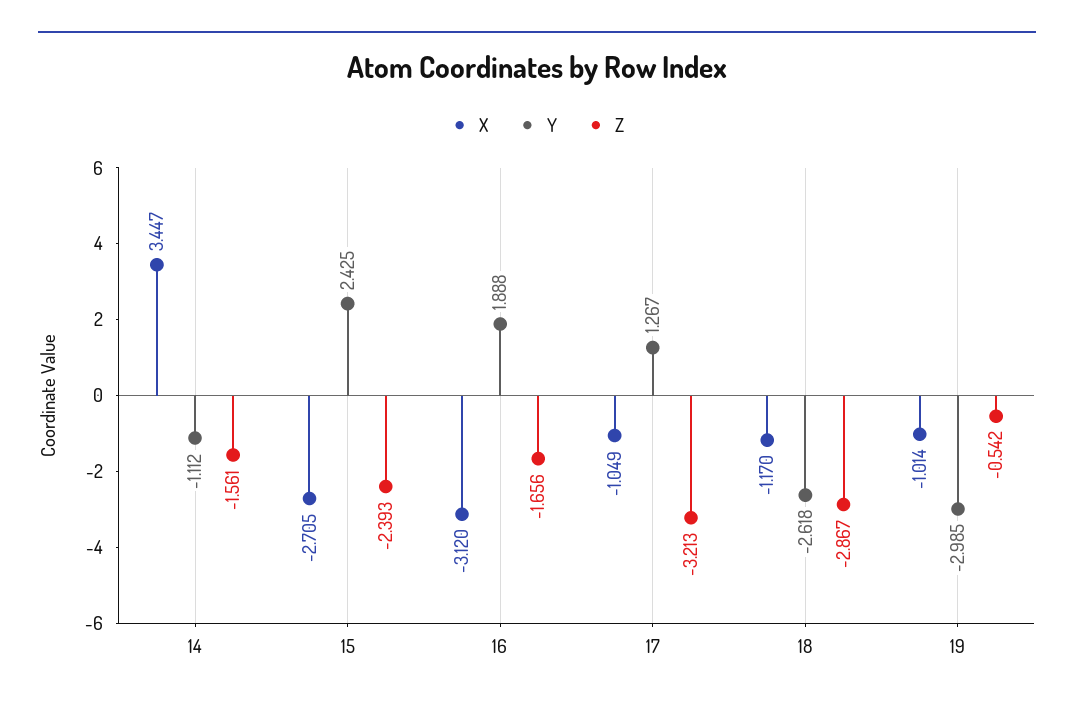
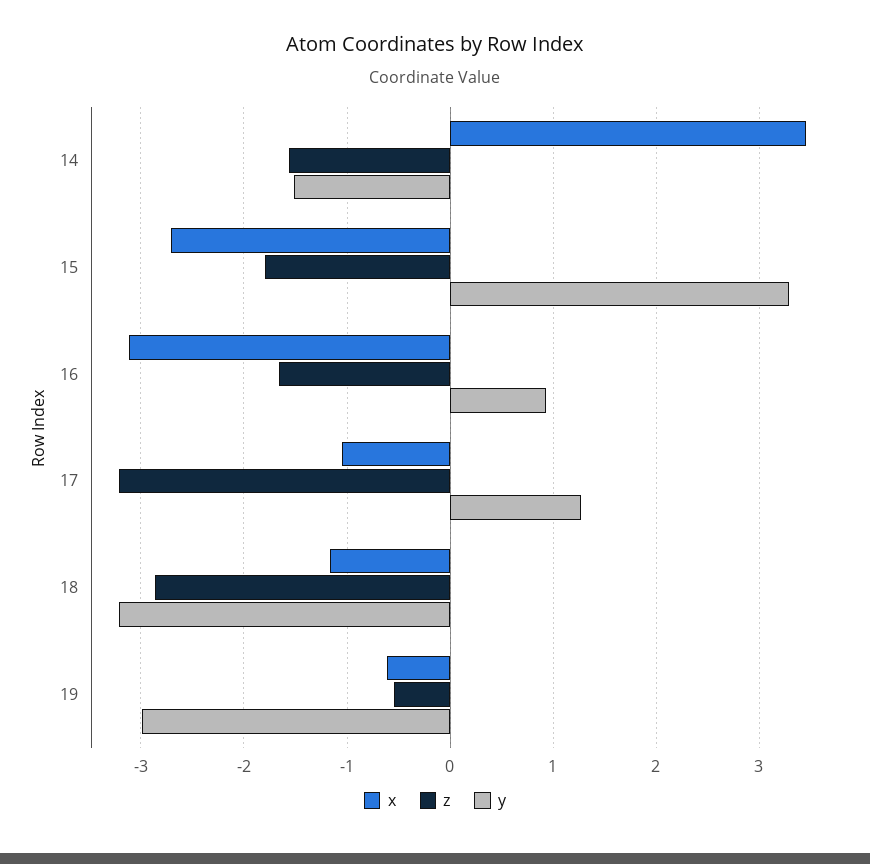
Y, 14: -1.112 -> -1.5
Y, 15: 2.425 -> 3.3
Z, 15: -2.393 -> -1.8
Y, 16: 1.888 -> 0.9
Y, 18: -2.618 -> -3.2
X, 19: -1.014 -> -0.6

